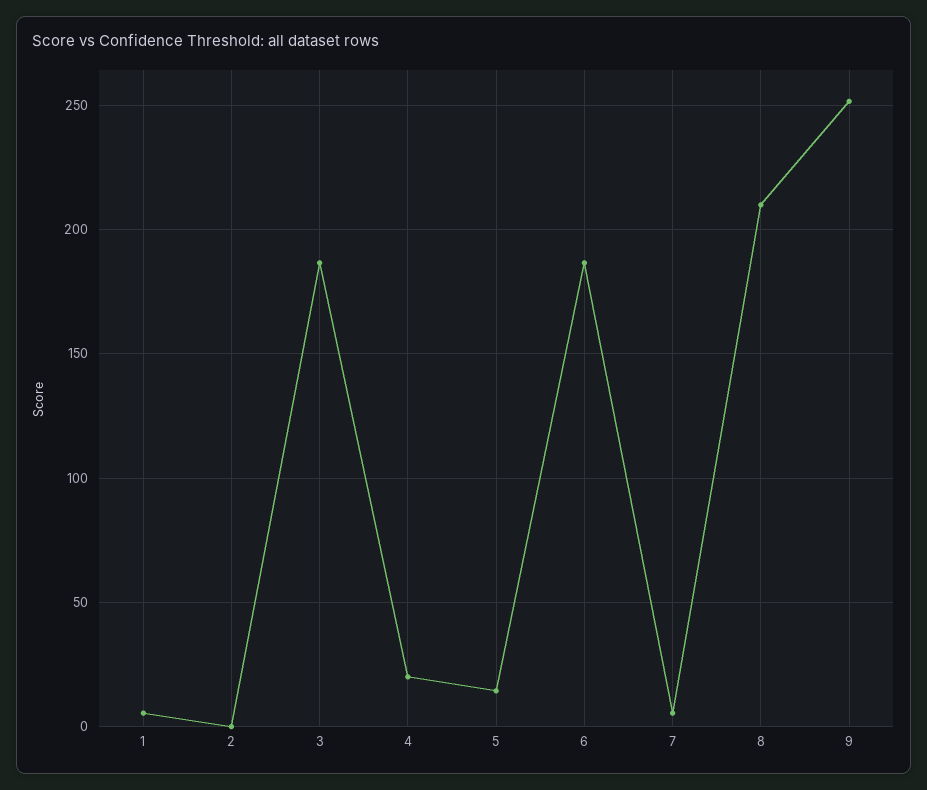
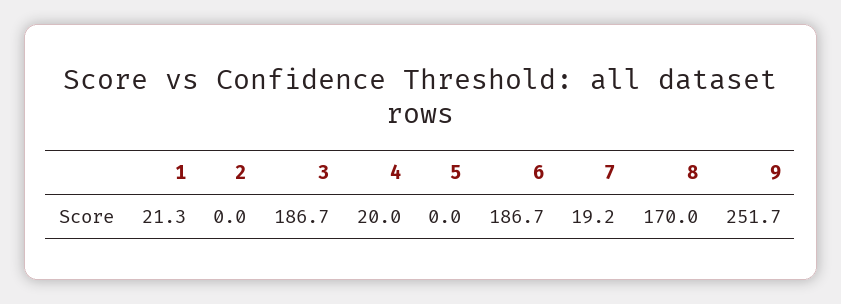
1: 5 -> 21.3
5: 15 -> 0
7: 5 -> 19.2
8: 210 -> 170

